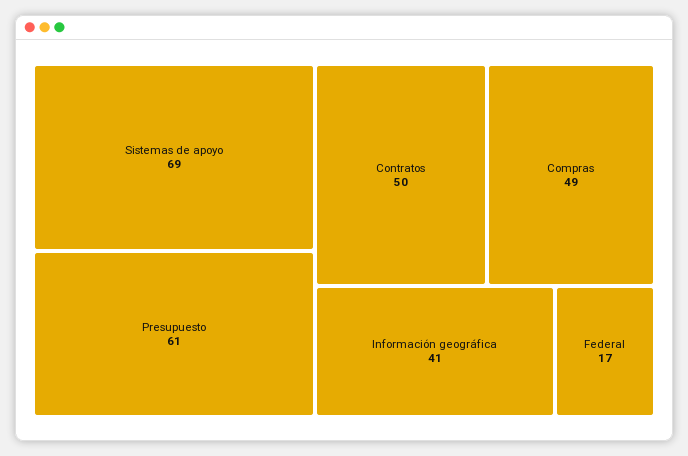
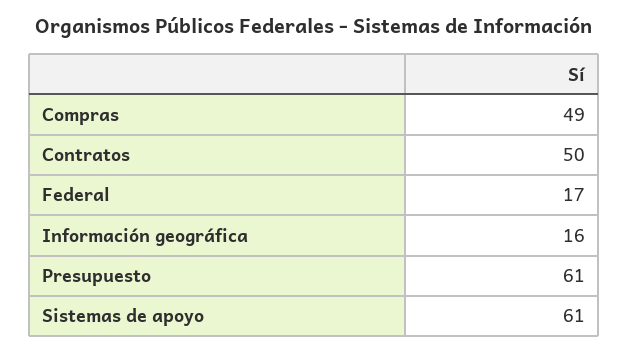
Sistemas de apoyo: 69 -> 61
Información geográfica: 41 -> 16

